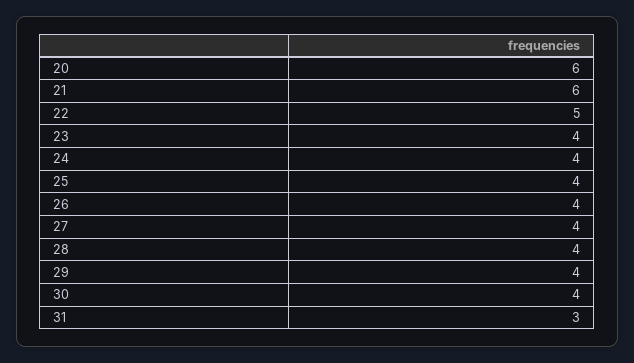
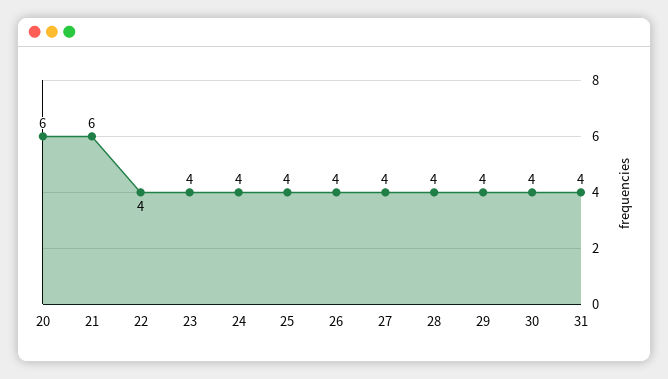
22: 5 -> 4
31: 3 -> 4

